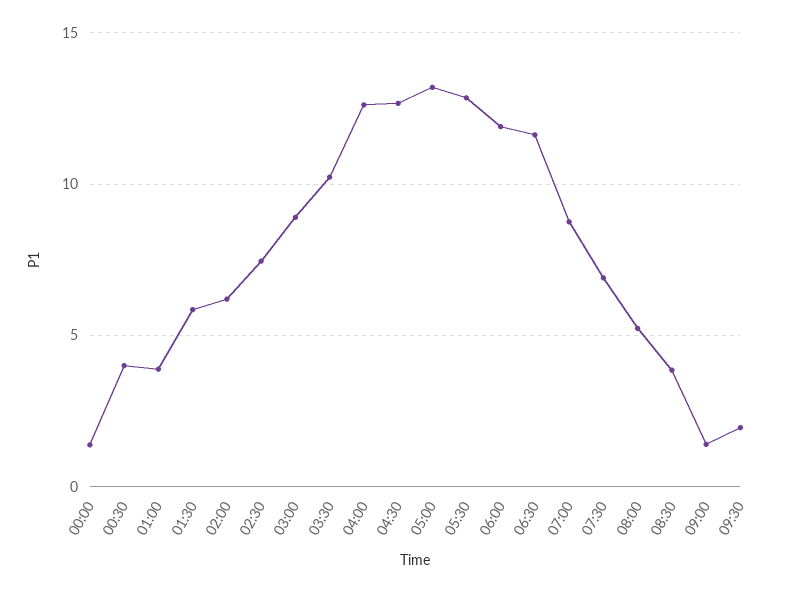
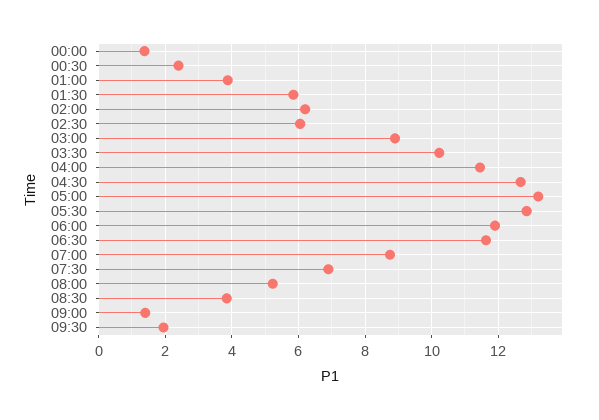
00:30: 4 -> 2.4
02:30: 7.5 -> 6
04:00: 12.5 -> 11.4

